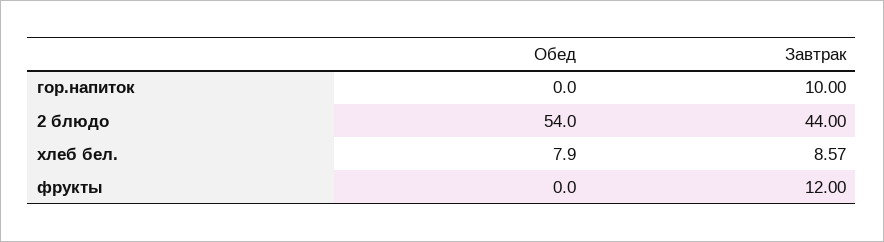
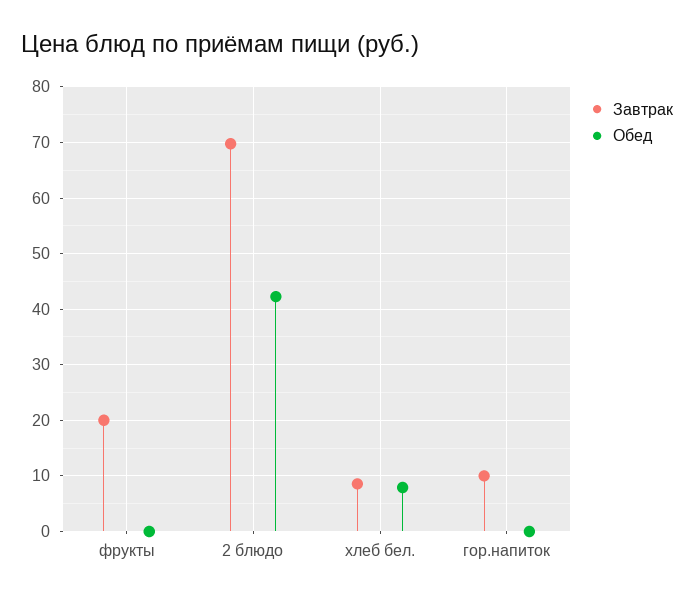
Обед, 2 блюдо: 54 -> 42
Завтрак, 2 блюдо: 44 -> 70
Завтрак, фрукты: 12 -> 20

